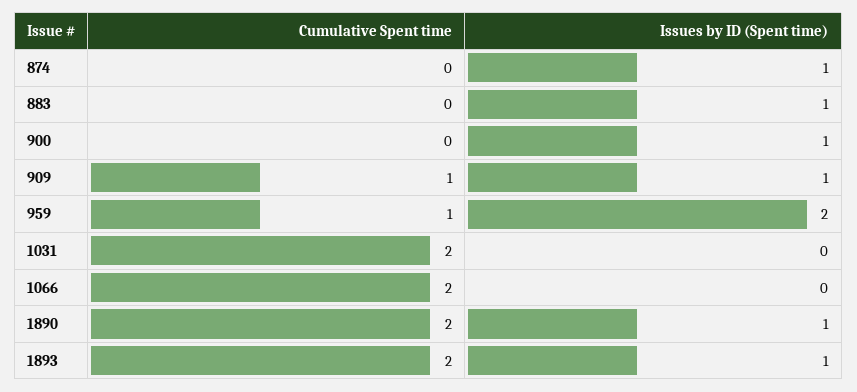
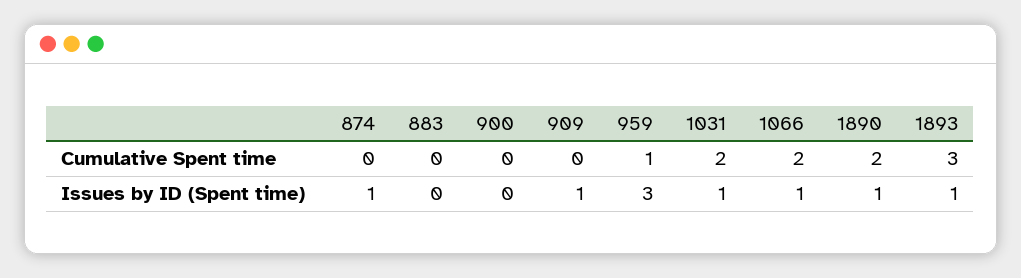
Issues by ID (Spent time), 883: 1 -> 0
Issues by ID (Spent time), 900: 1 -> 0
Cumulative Spent time, 909: 1 -> 0
Issues by ID (Spent time), 959: 2 -> 3
Issues by ID (Spent time), 1031: 0 -> 1
Issues by ID (Spent time), 1066: 0 -> 1
Cumulative Spent time, 1893: 2 -> 3

